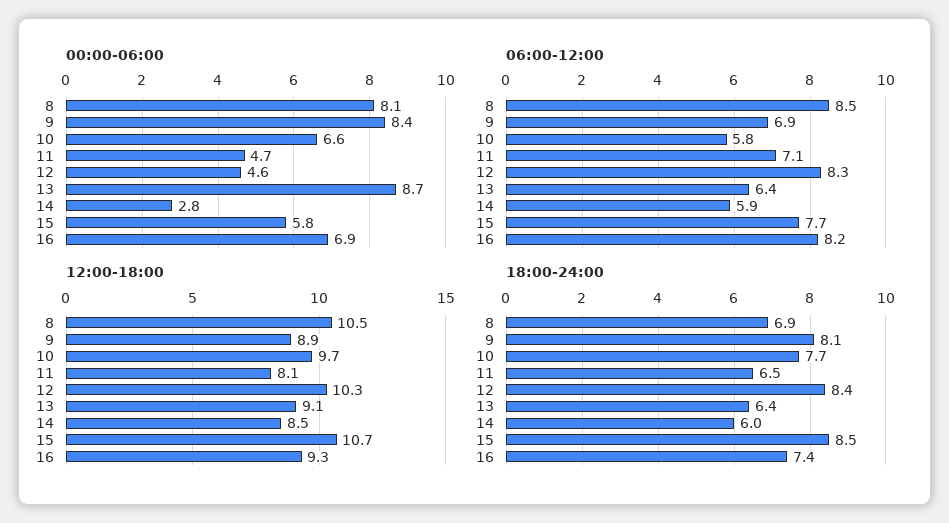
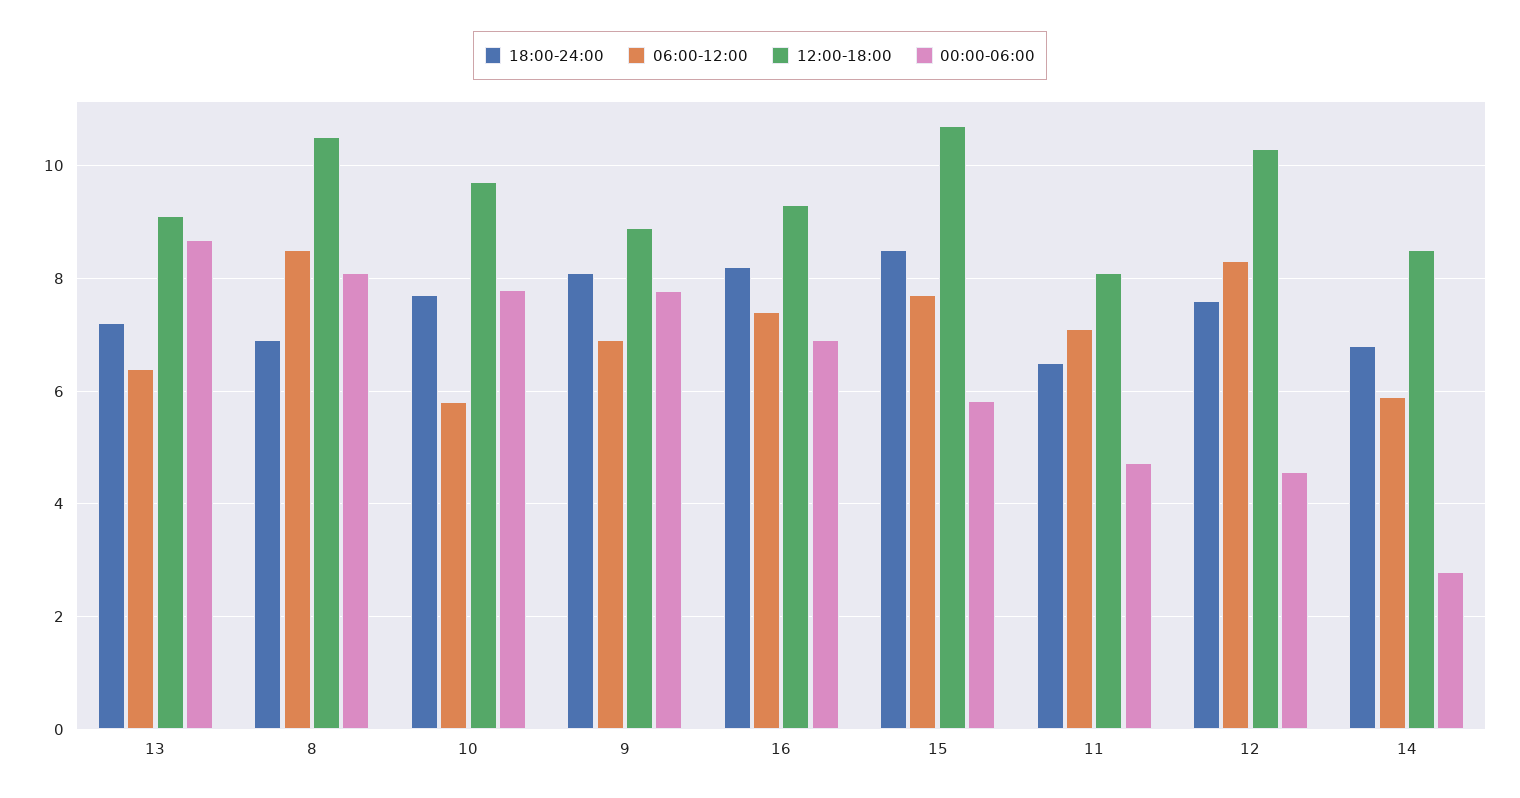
00:00-06:00, 9: 8.4 -> 7.8
00:00-06:00, 10: 6.6 -> 7.8
06:00-12:00, 16: 8.2 -> 7.4
18:00-24:00, 12: 8.4 -> 7.6
18:00-24:00, 13: 6.4 -> 7.2
18:00-24:00, 14: 6 -> 6.8
18:00-24:00, 16: 7.4 -> 8.2

